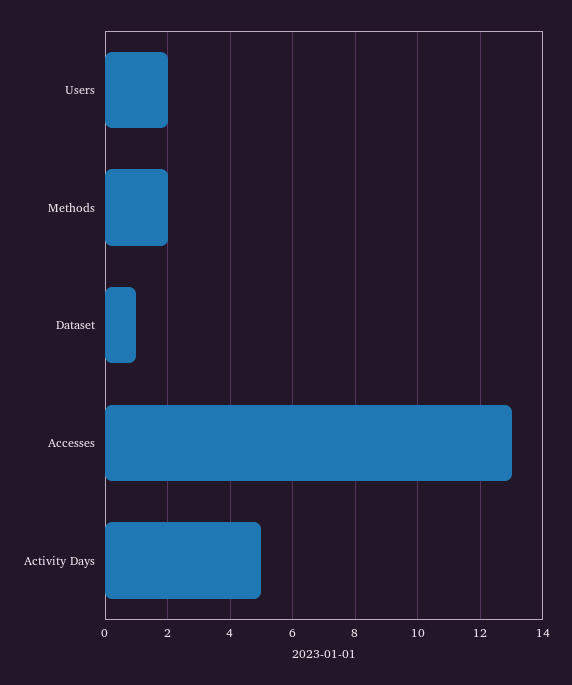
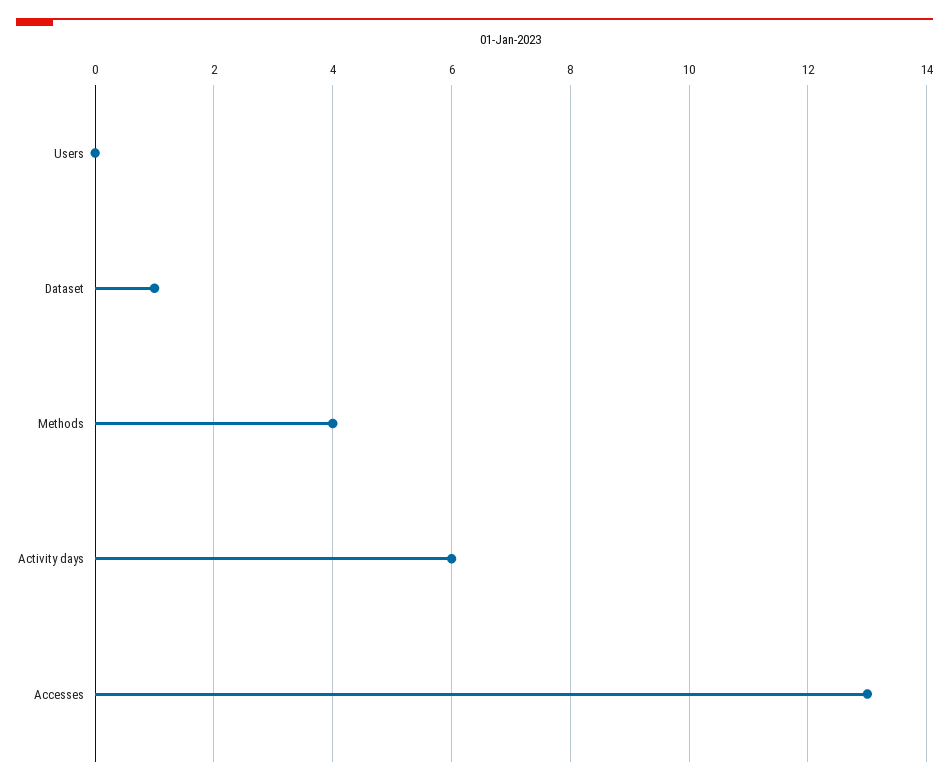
Users: 2 -> 0
Methods: 2 -> 4
Activity Days: 5 -> 6

